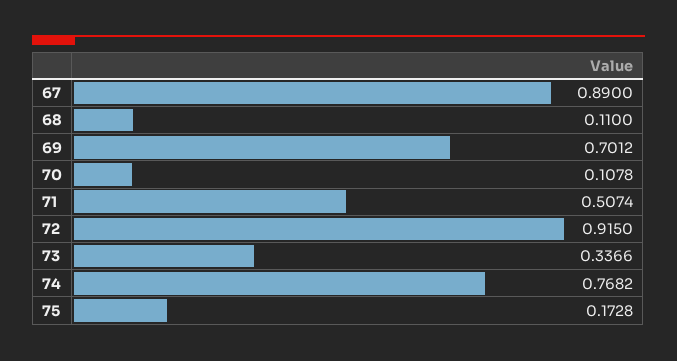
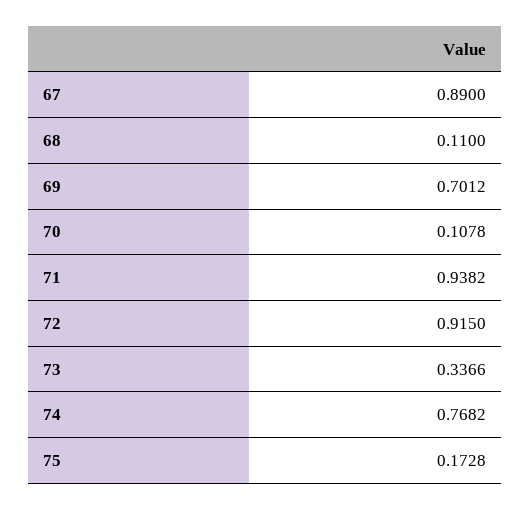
71: 0.5074 -> 0.9382

